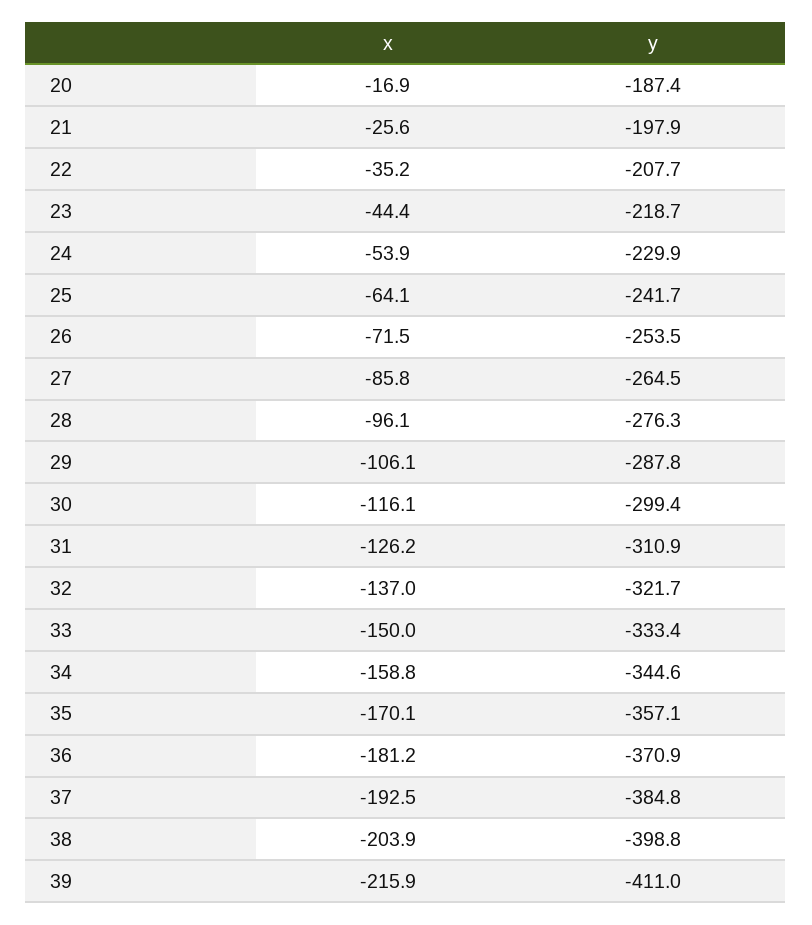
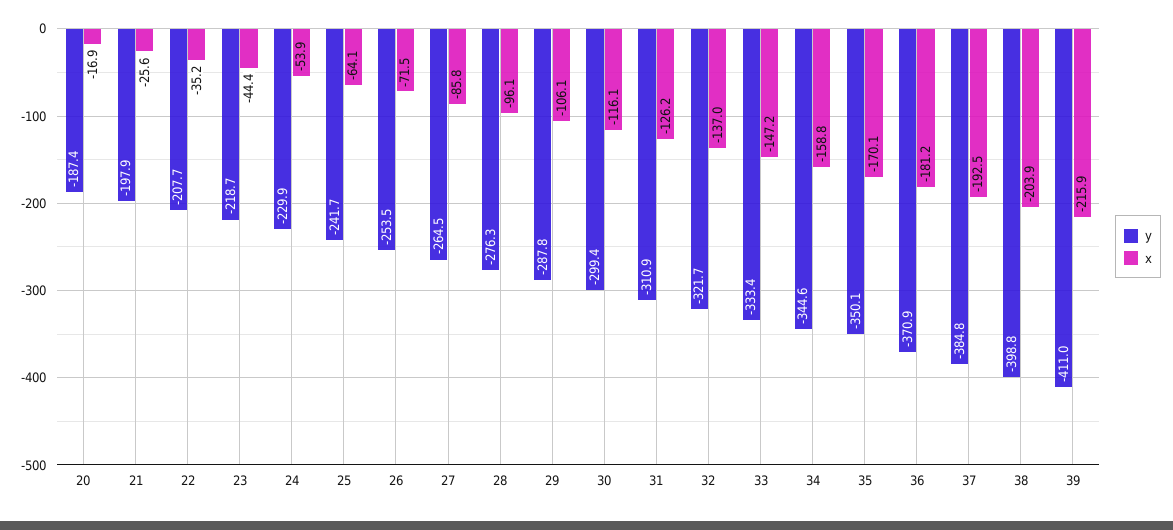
x, 33: -150 -> -147.2
y, 35: -357.1 -> -350.1

